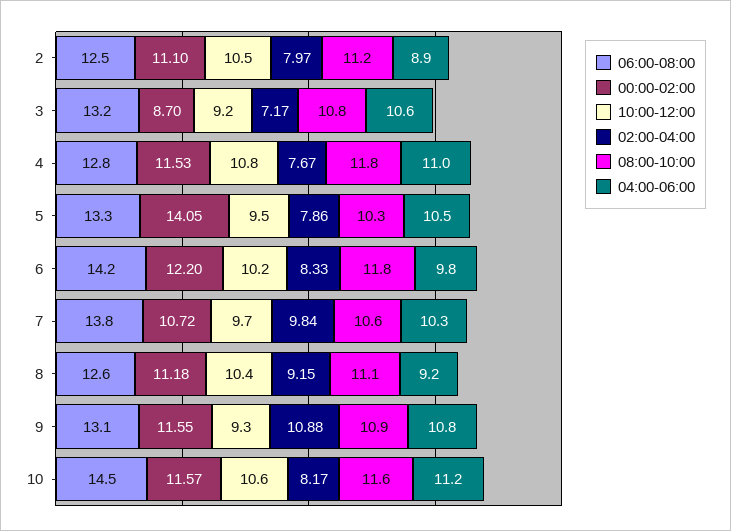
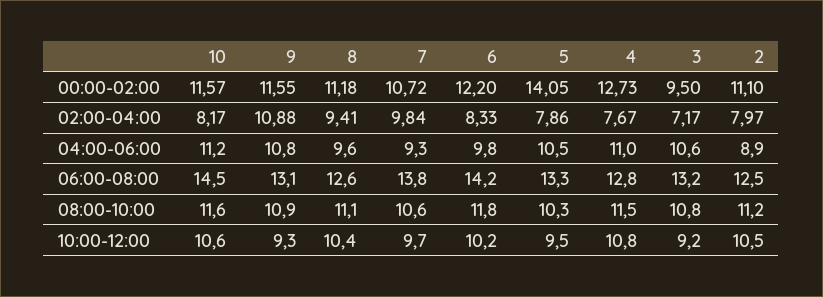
00:00-02:00, 3: 8.7 -> 9.5
00:00-02:00, 4: 11.53 -> 12.73
08:00-10:00, 4: 11.8 -> 11.5
04:00-06:00, 7: 10.3 -> 9.3
02:00-04:00, 8: 9.15 -> 9.41
04:00-06:00, 8: 9.2 -> 9.6

